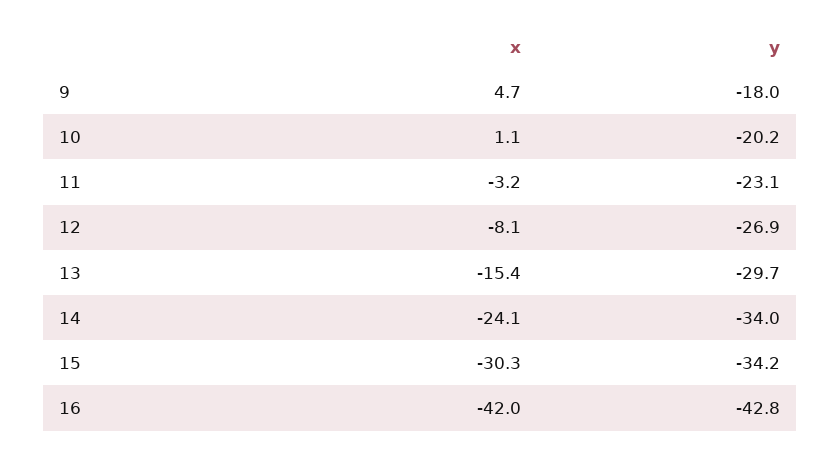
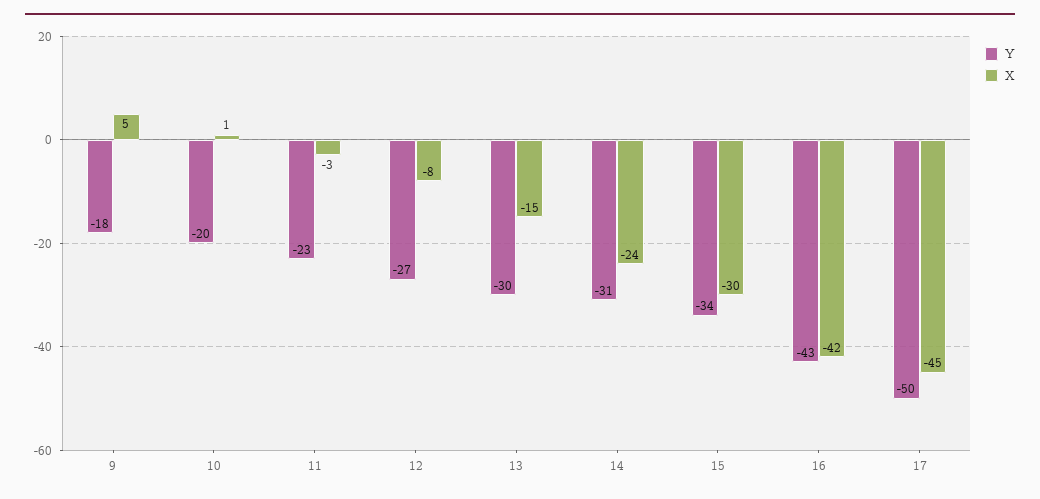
y, 14: -34 -> -31
y, 17: none -> -50
x, 17: none -> -45

